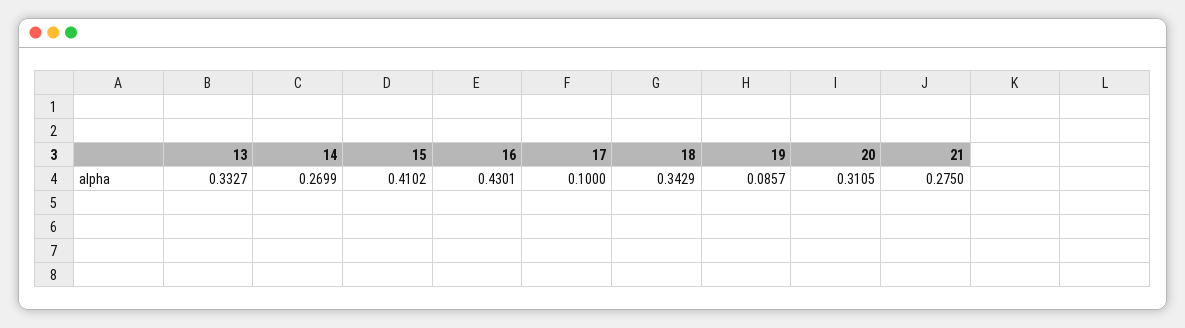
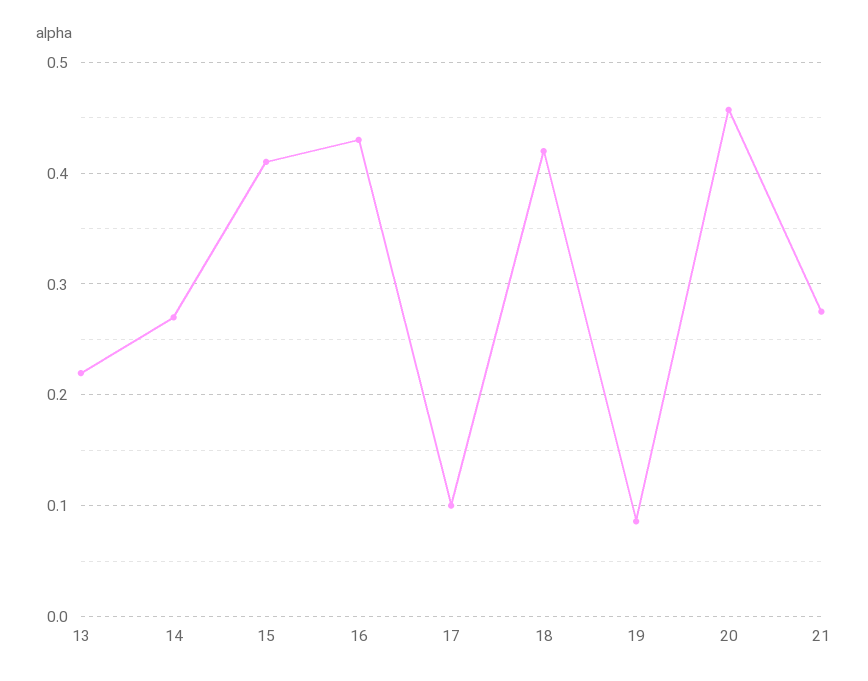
13: 0.3327 -> 0.22
18: 0.3429 -> 0.42
20: 0.3105 -> 0.46

